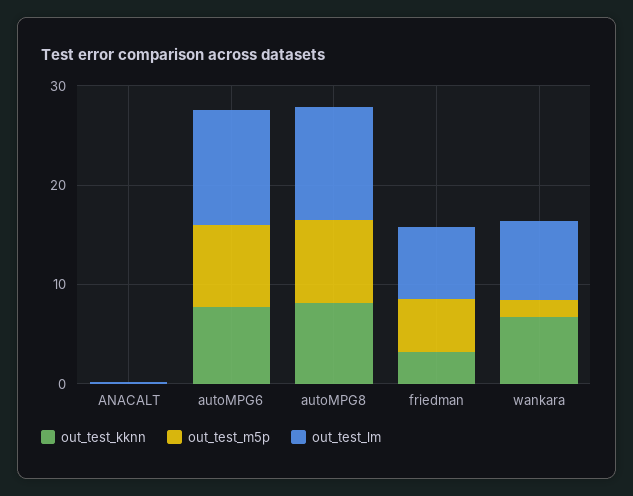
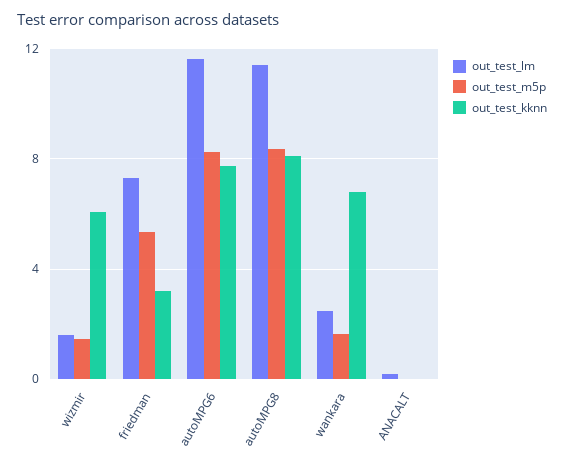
out_test_lm, wankara: 8 -> 2.5
out_test_lm, wizmir: none -> 1.5
out_test_m5p, wizmir: none -> 1.5
out_test_kknn, wizmir: none -> 6

